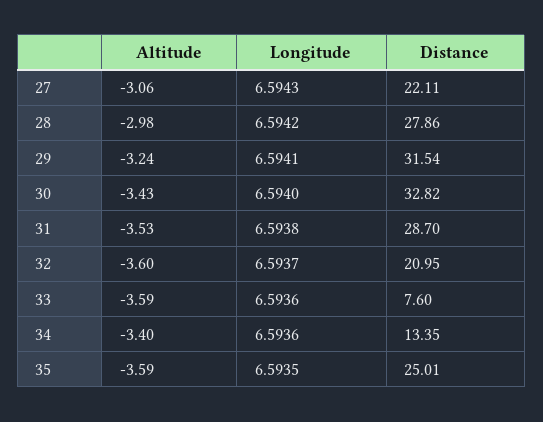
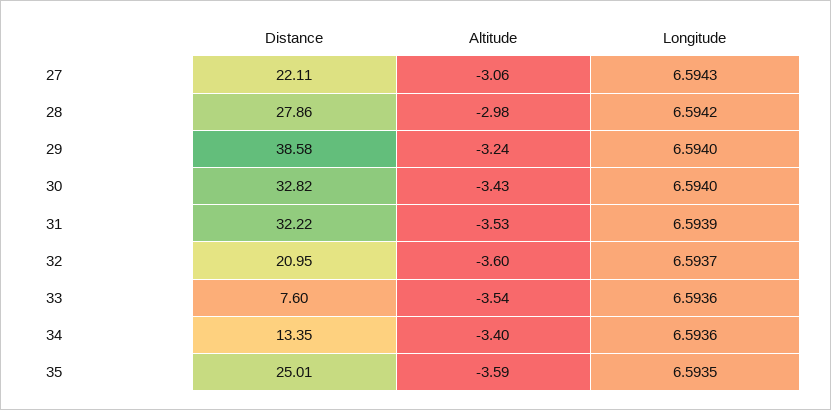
Longitude, 29: 6.5941 -> 6.594
Distance, 29: 31.54 -> 38.58
Longitude, 31: 6.5938 -> 6.5939
Distance, 31: 28.7 -> 32.22
Altitude, 33: -3.59 -> -3.54

